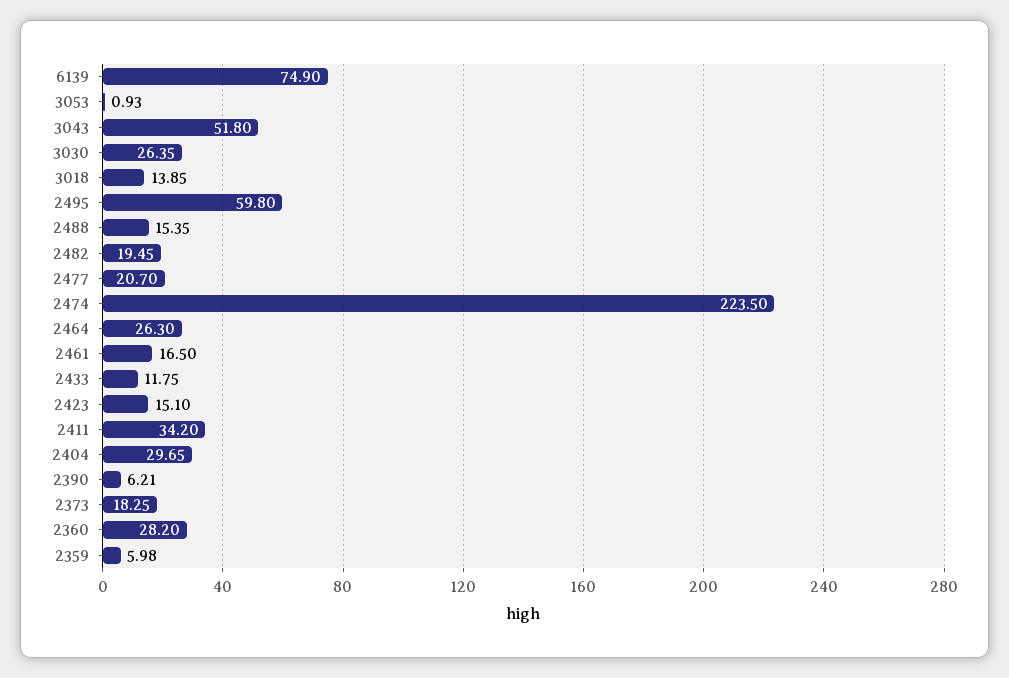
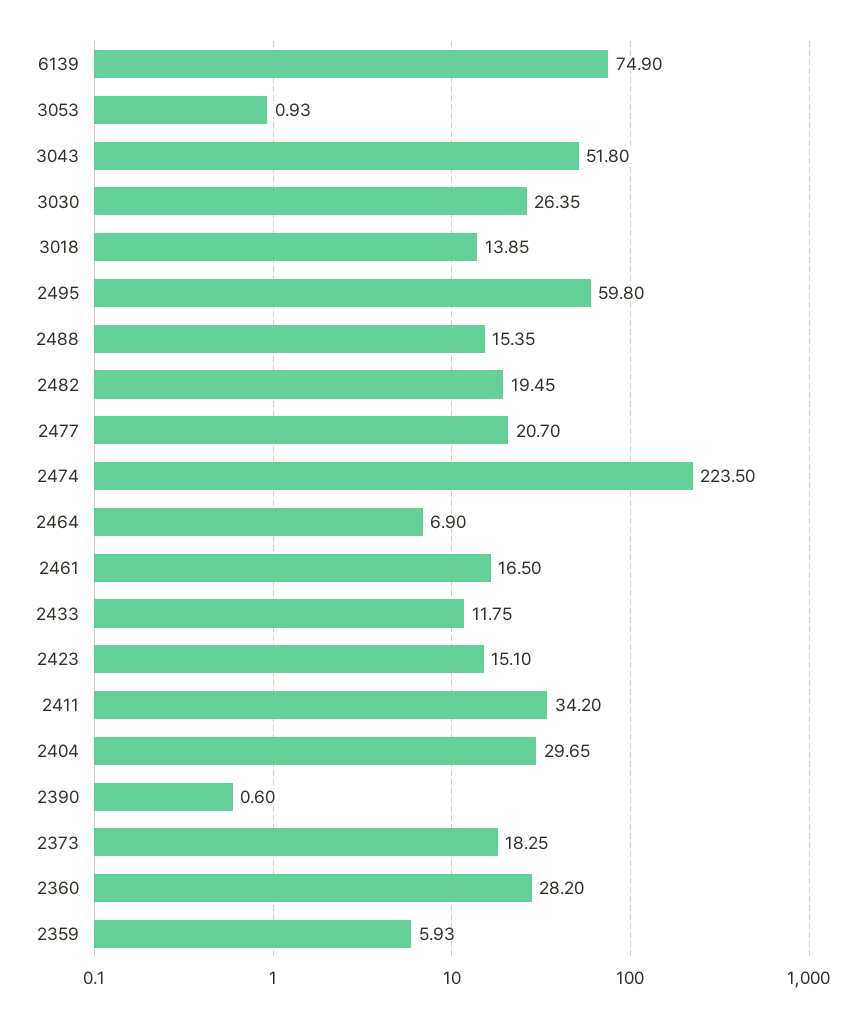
2464: 26.3 -> 6.9
2390: 6.21 -> 0.6
2359: 5.98 -> 5.93

